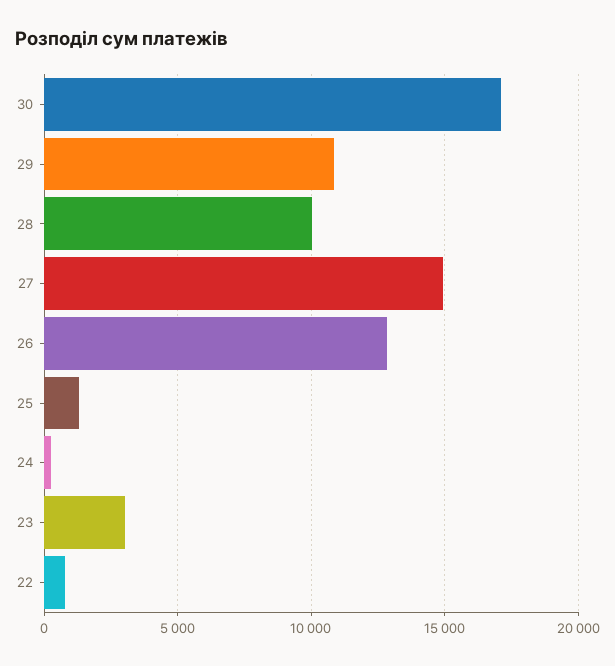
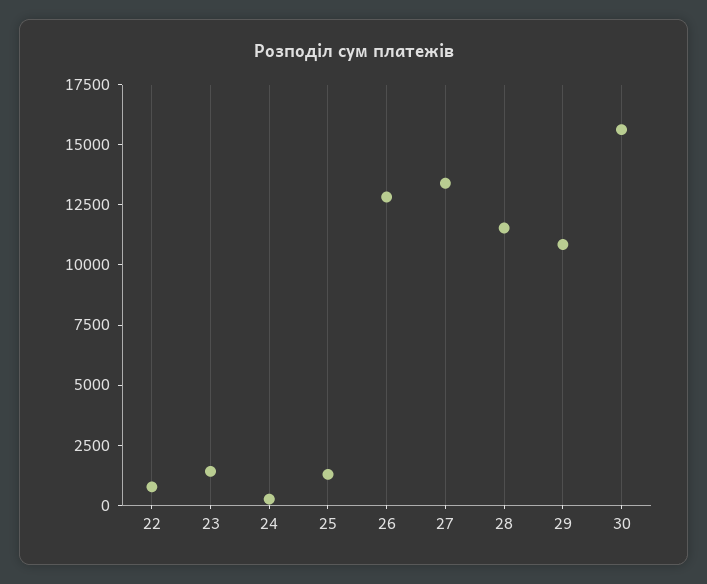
30: 17000 -> 15500
28: 10000 -> 11500
27: 15000 -> 13500
23: 3000 -> 1500

